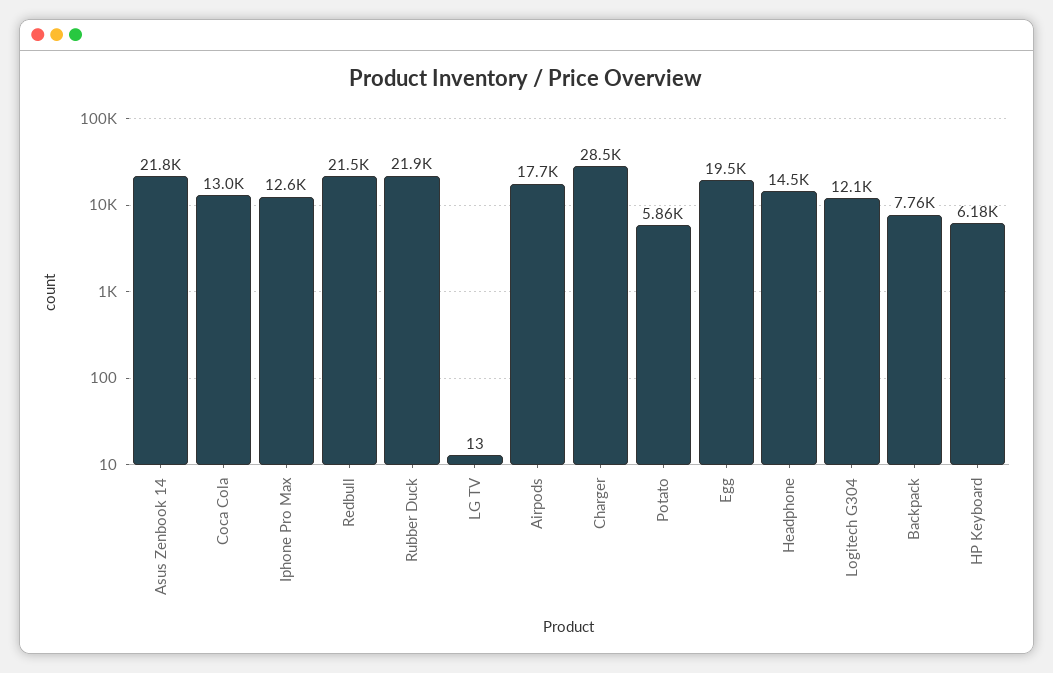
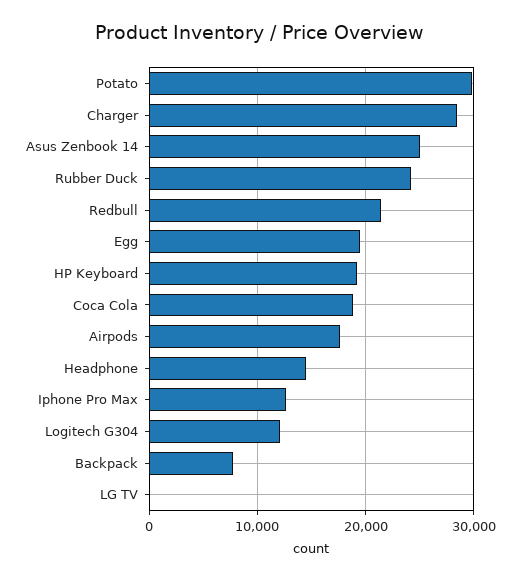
Asus Zenbook 14: 21800 -> 25000
Coca Cola: 13000 -> 19000
Rubber Duck: 21900 -> 24000
Potato: 5860 -> 30000
HP Keyboard: 6180 -> 19000

